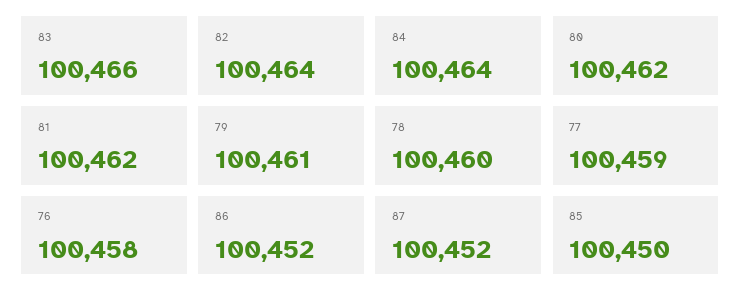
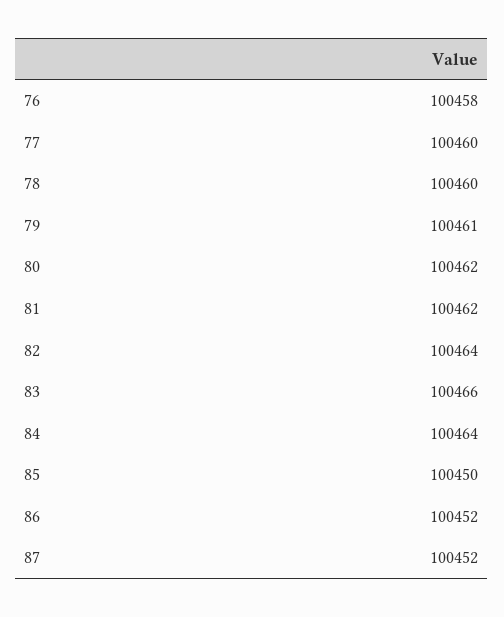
77: 100459 -> 100460

